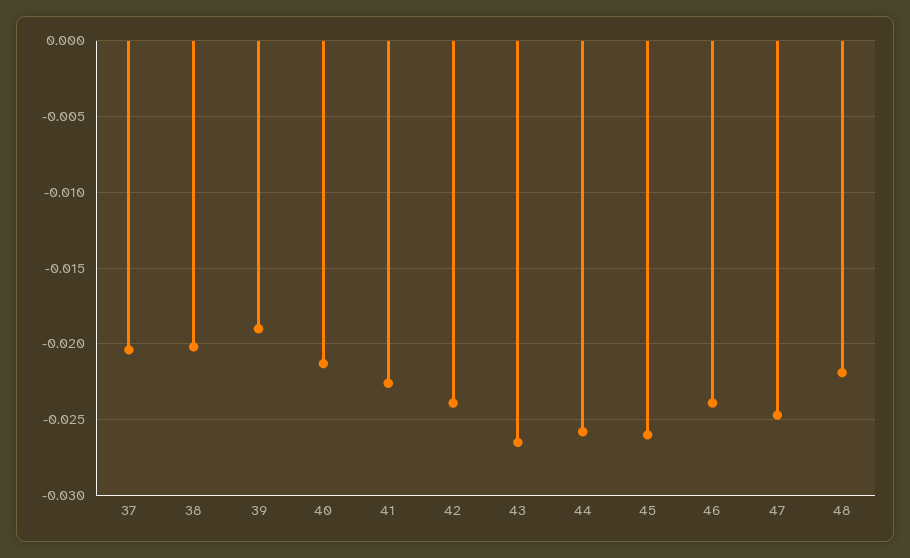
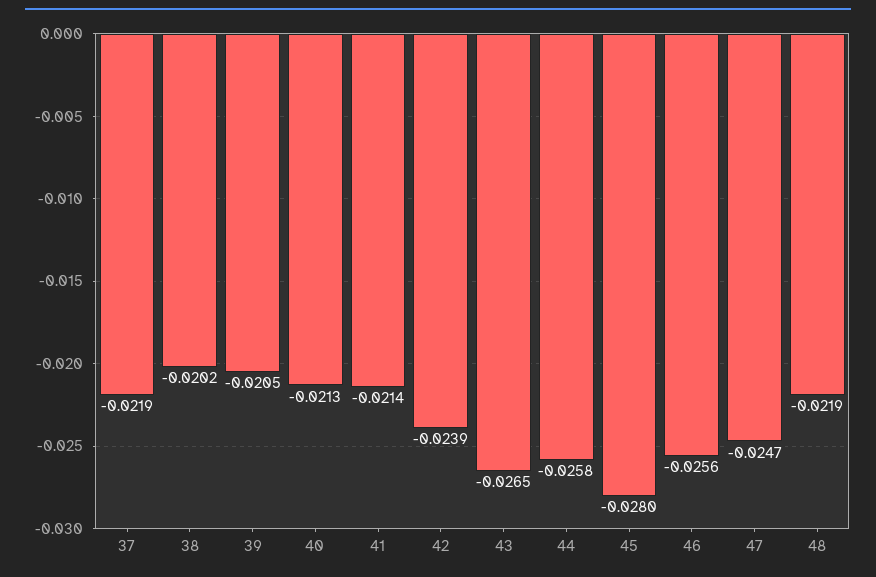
37: -0.0205 -> -0.0219
39: -0.019 -> -0.0205
41: -0.0225 -> -0.0214
45: -0.026 -> -0.028
46: -0.024 -> -0.0256

